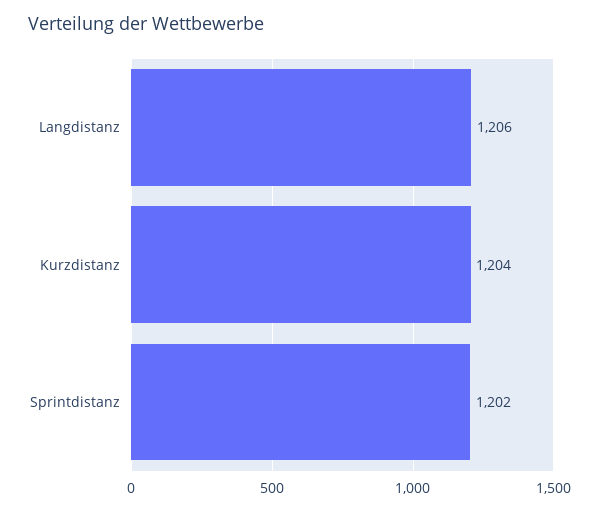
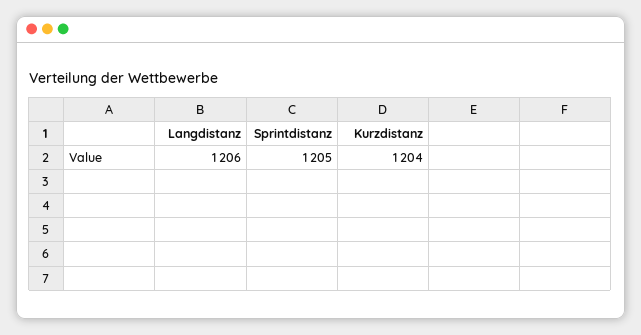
Sprintdistanz: 1202 -> 1205

